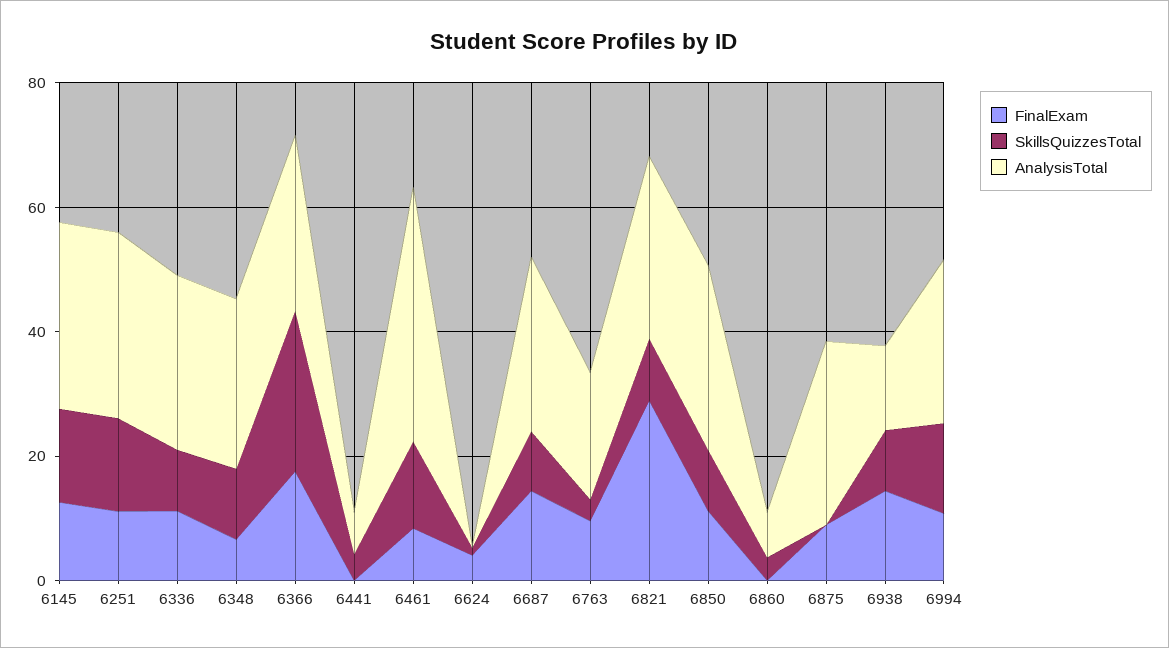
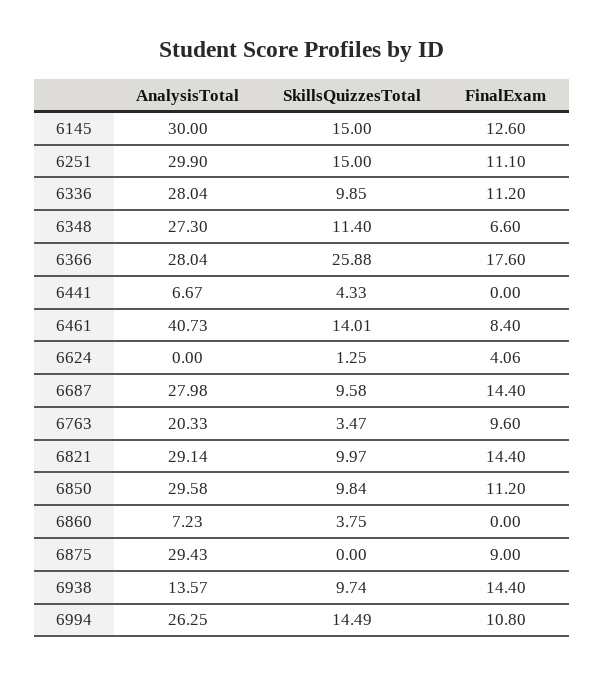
FinalExam, 6821: 30 -> 14.4

